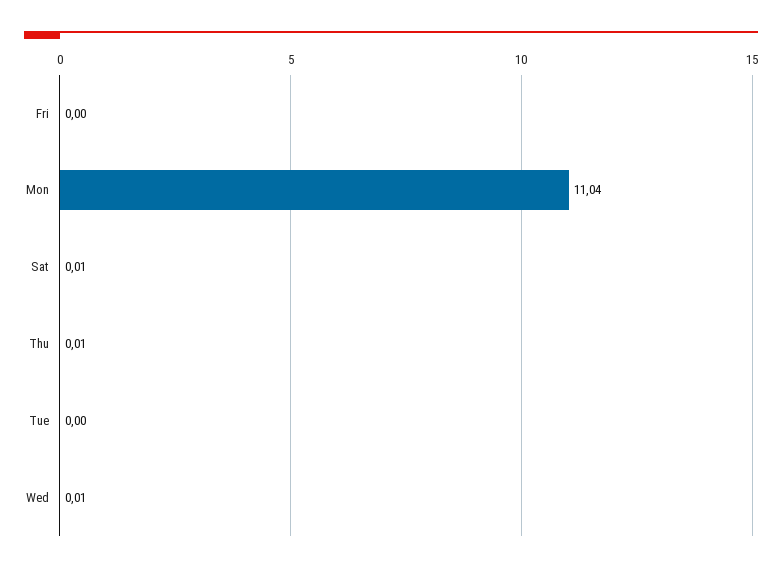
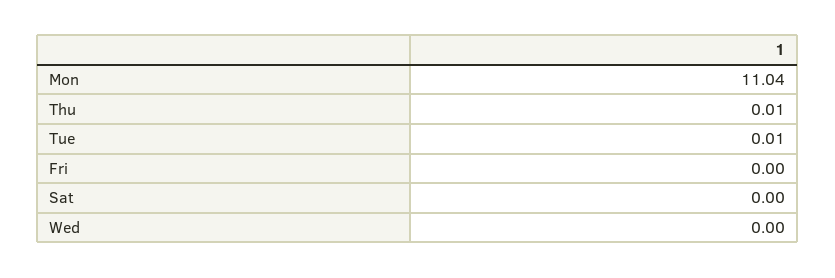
Sat: 0.01 -> 0
Tue: 0 -> 0.01
Wed: 0.01 -> 0

